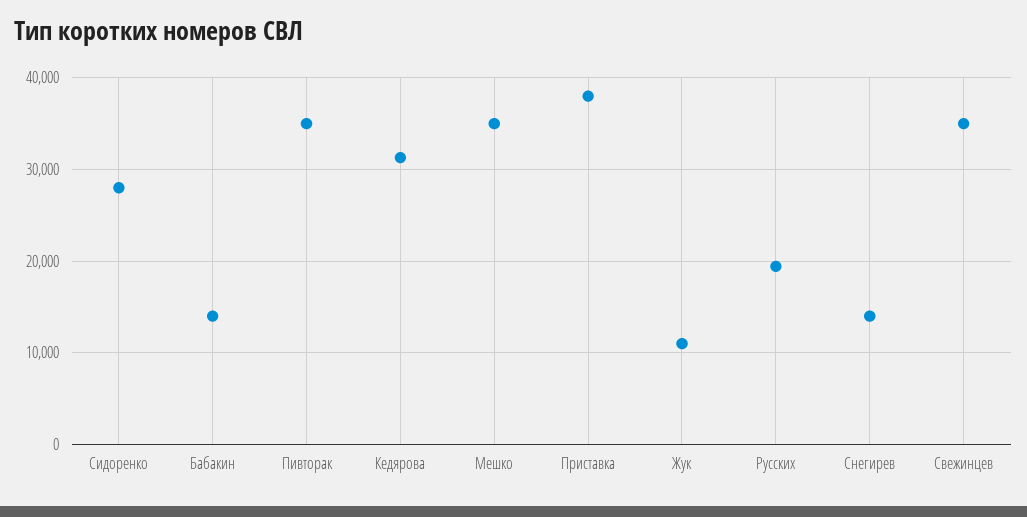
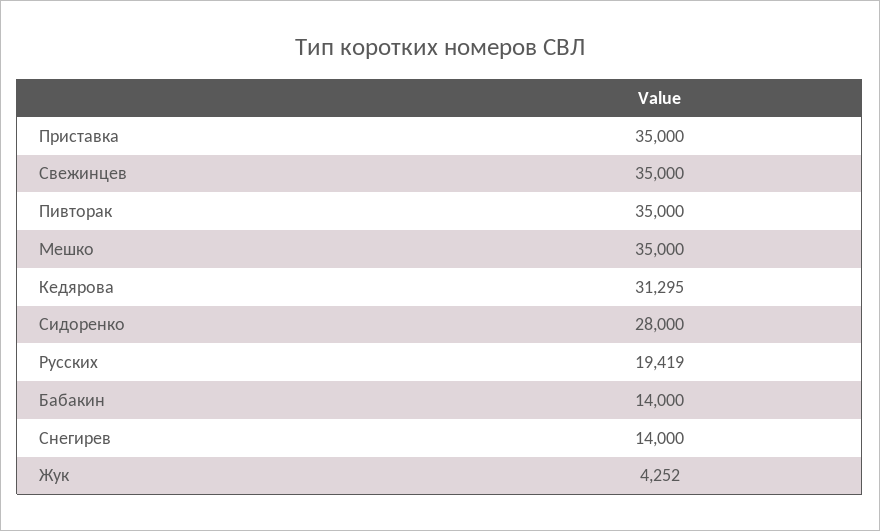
Приставка: 38000 -> 35000
Жук: 11000 -> 4252

